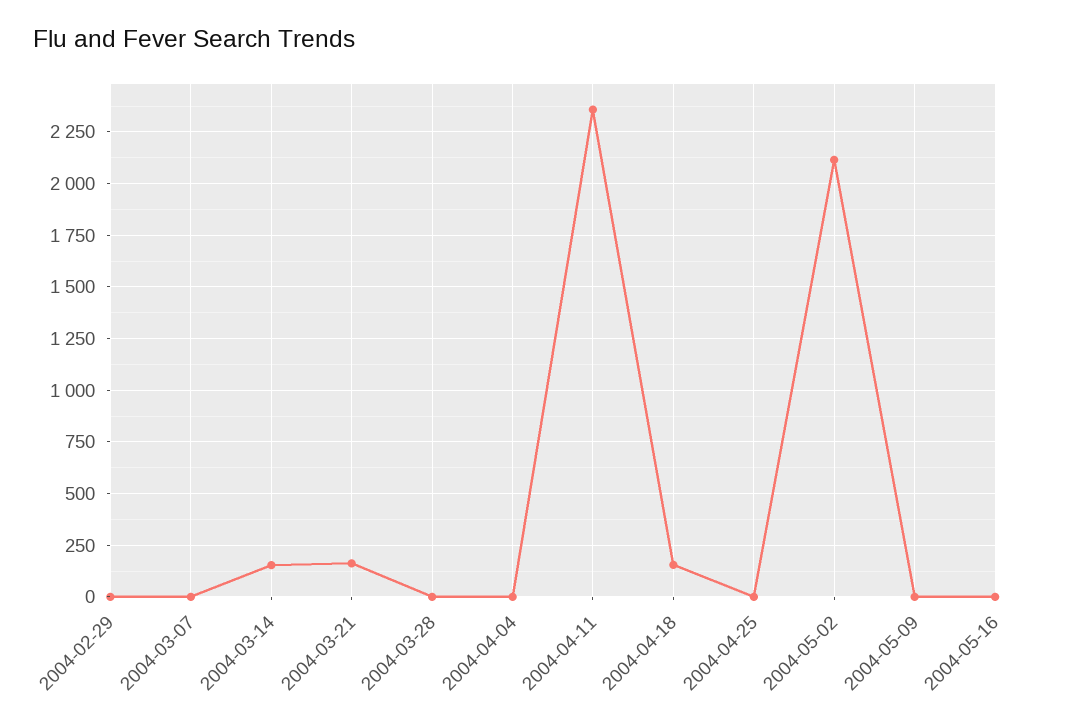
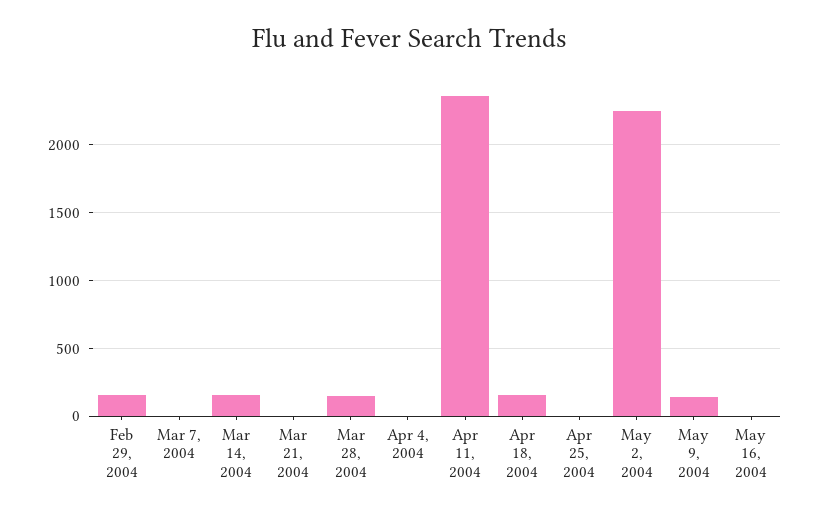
2004-02-29: 0 -> 150
2004-03-21: 150 -> 0
2004-03-28: 0 -> 150
2004-05-02: 2100 -> 2250
2004-05-09: 0 -> 150

